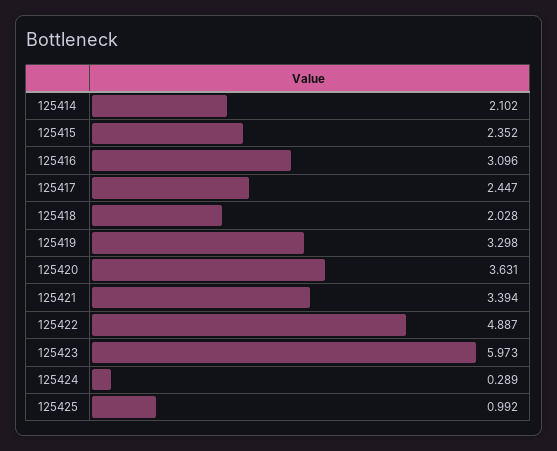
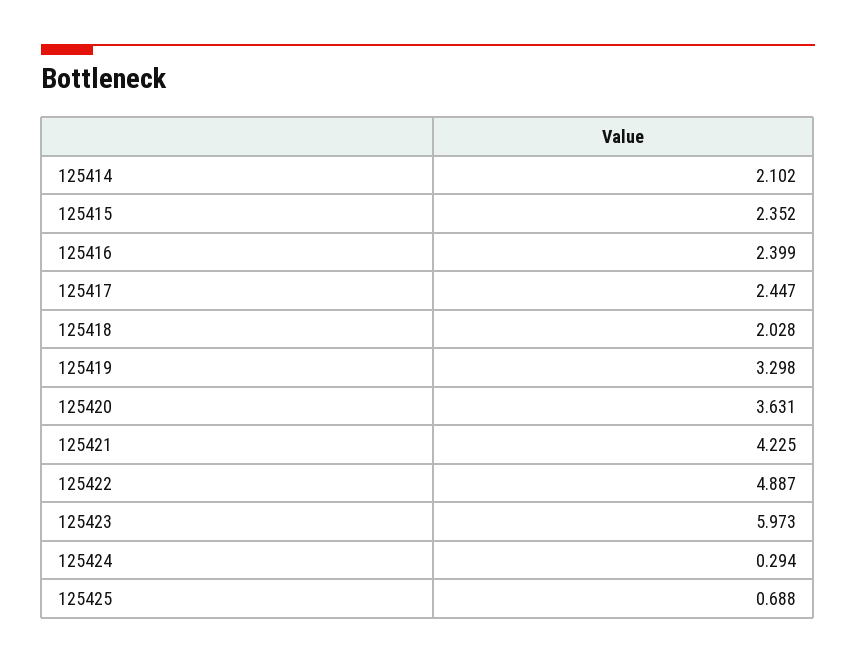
125416: 3.096 -> 2.399
125421: 3.394 -> 4.225
125424: 0.289 -> 0.294
125425: 0.992 -> 0.688

